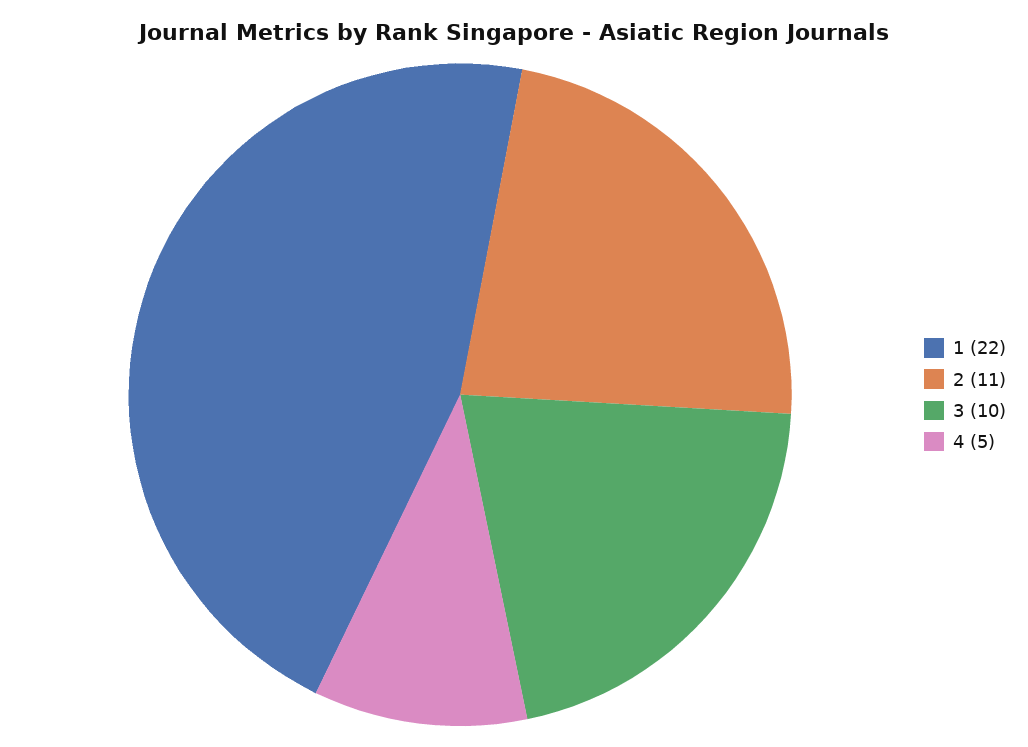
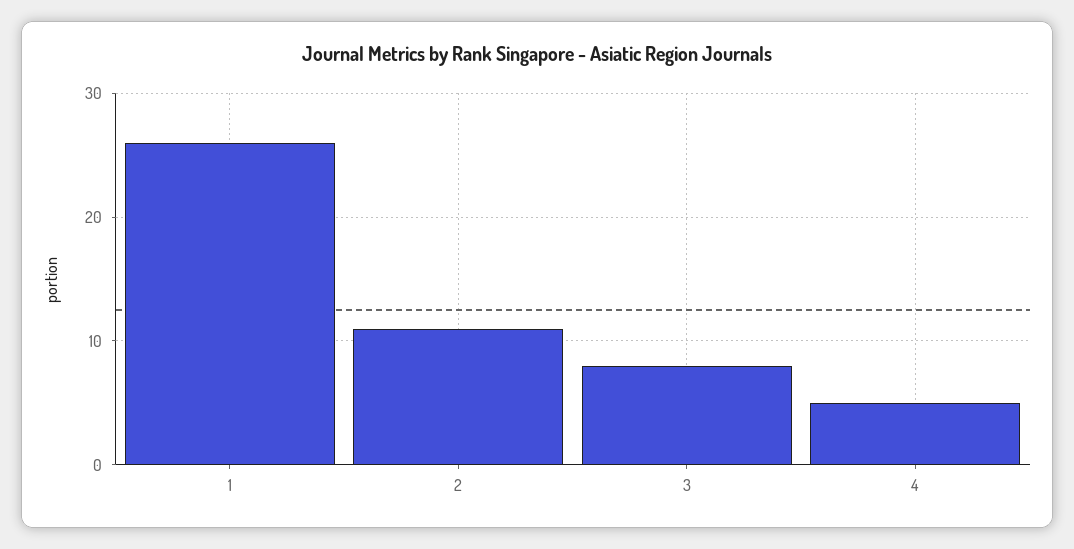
1: 22 -> 26
3: 10 -> 8

